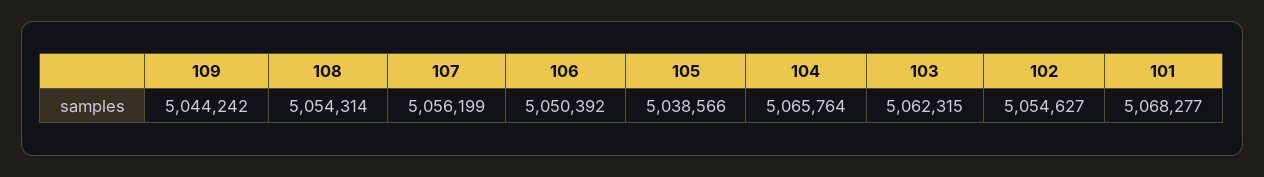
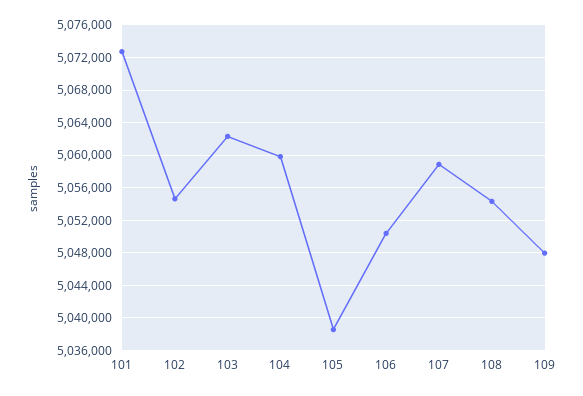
109: 5044242 -> 5048000
107: 5056199 -> 5059000
104: 5065764 -> 5060000
101: 5068277 -> 5073000

